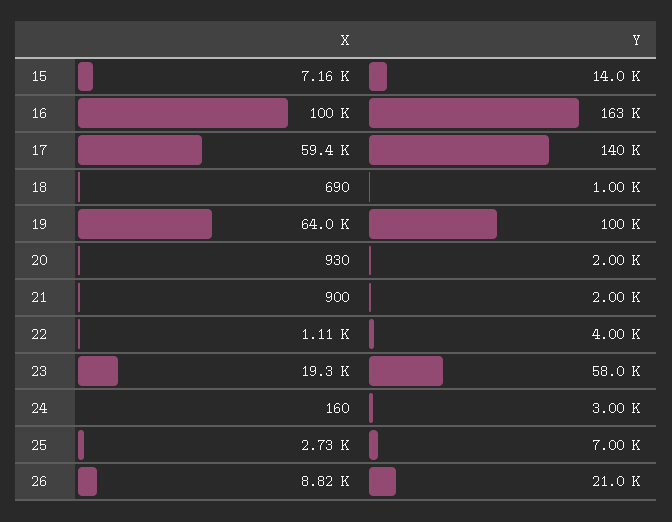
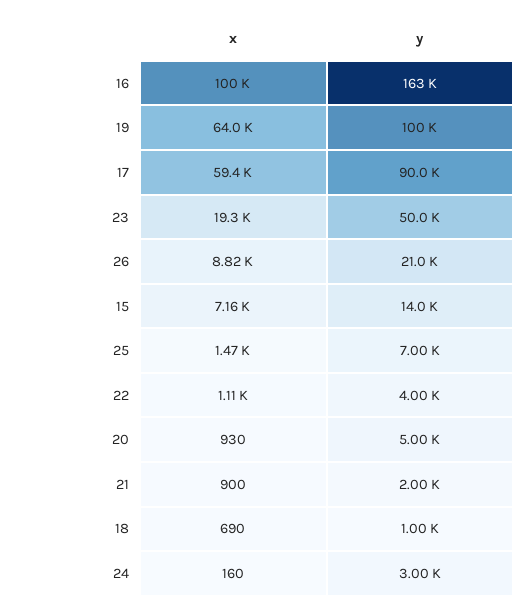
Y, 17: 140000 -> 90000
Y, 20: 2000 -> 5000
Y, 23: 58000 -> 50000
X, 25: 2730 -> 1470

